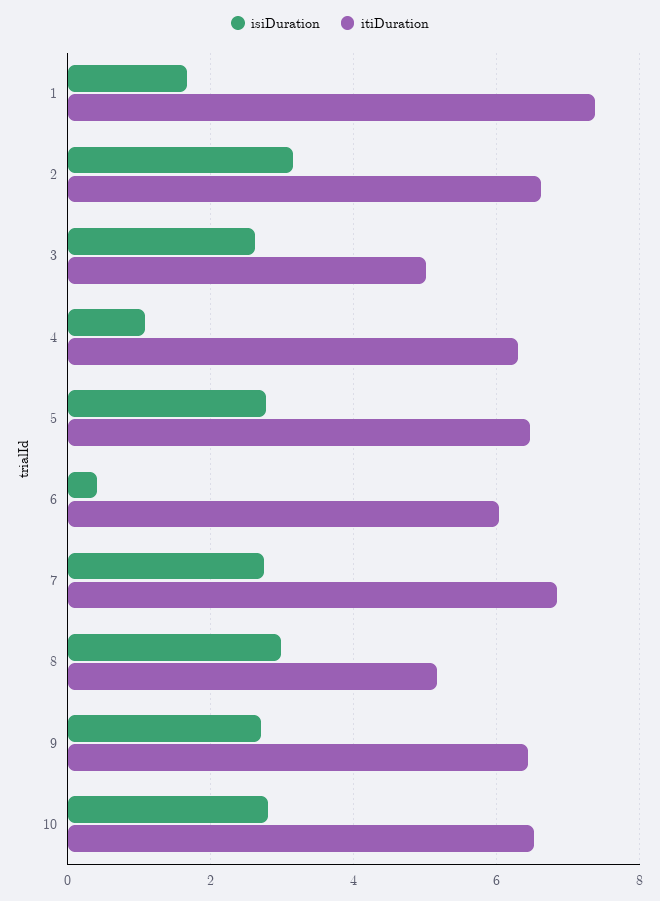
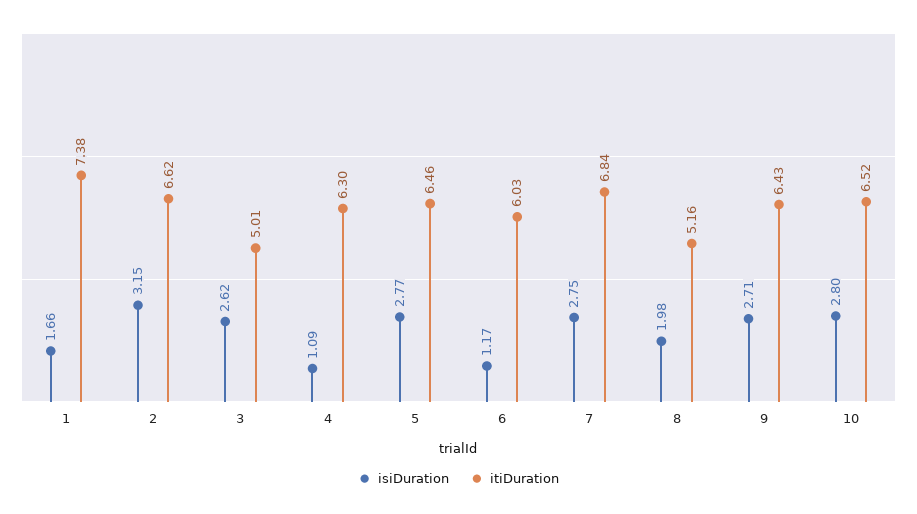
isiDuration, 6: 0.4 -> 1.17
isiDuration, 8: 3 -> 1.98

